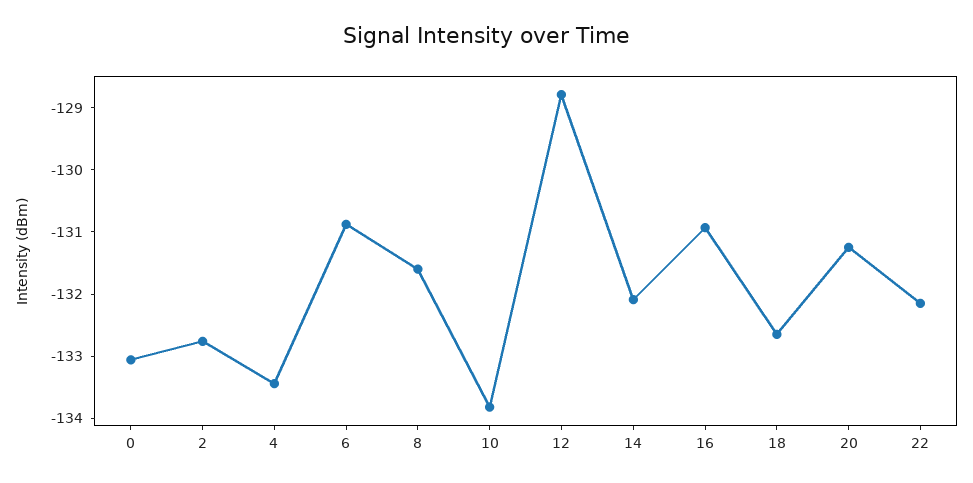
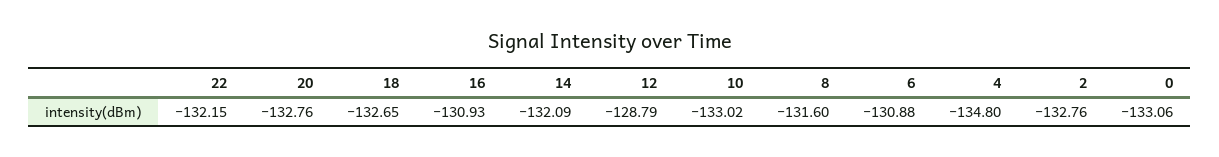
4: -133.4 -> -134.8
10: -133.8 -> -133.02
20: -131.2 -> -132.76

